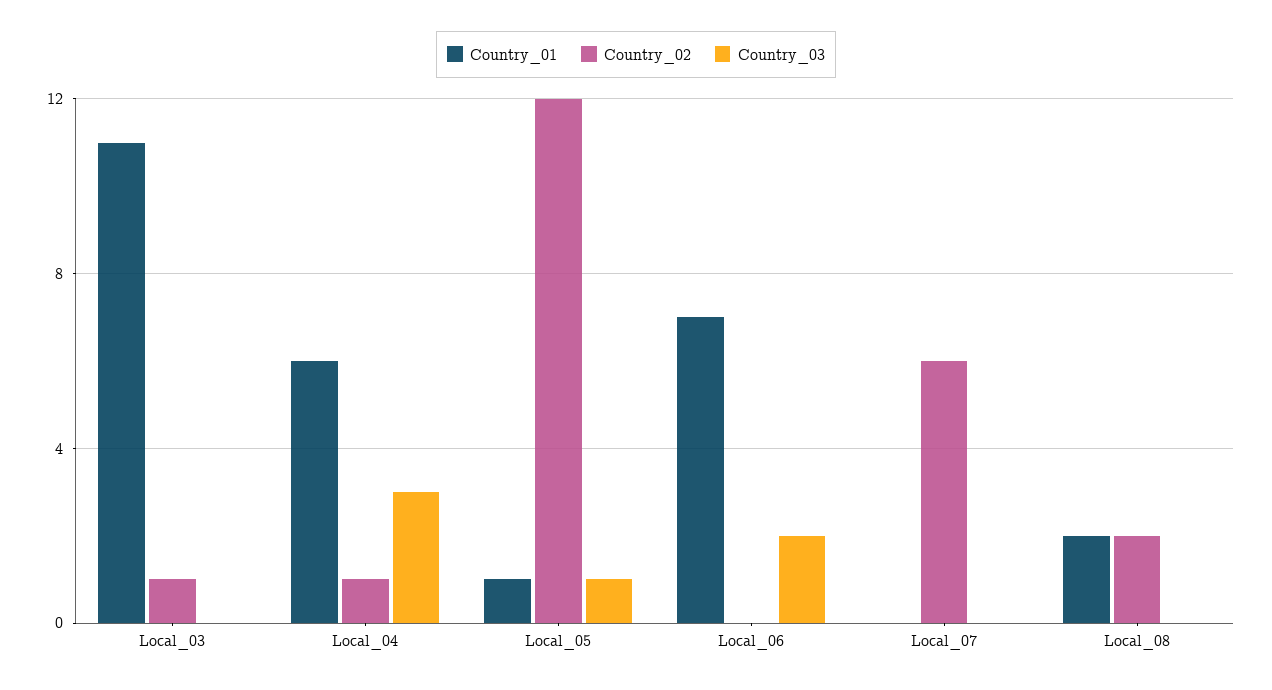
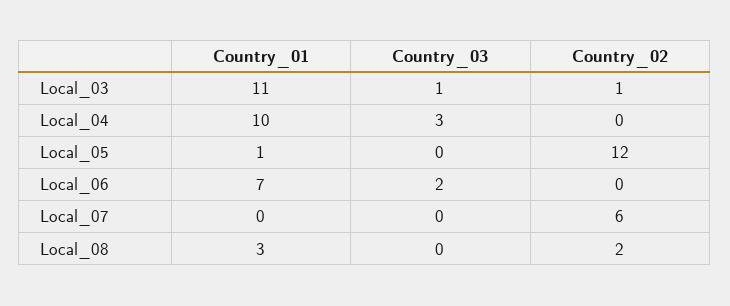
Country_03, Local_03: 0 -> 1
Country_01, Local_04: 6 -> 10
Country_02, Local_04: 1 -> 0
Country_03, Local_05: 1 -> 0
Country_01, Local_08: 2 -> 3

